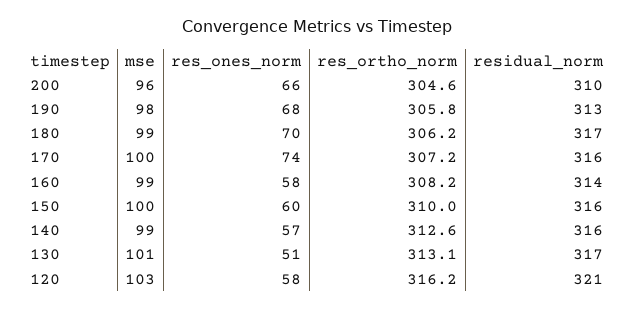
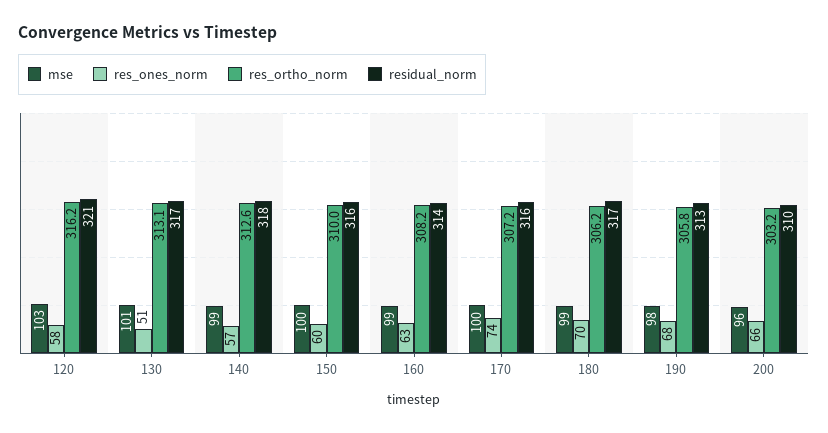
res_ortho_norm, 200: 304.6 -> 303.2
res_ones_norm, 160: 58 -> 63
residual_norm, 140: 316 -> 318

